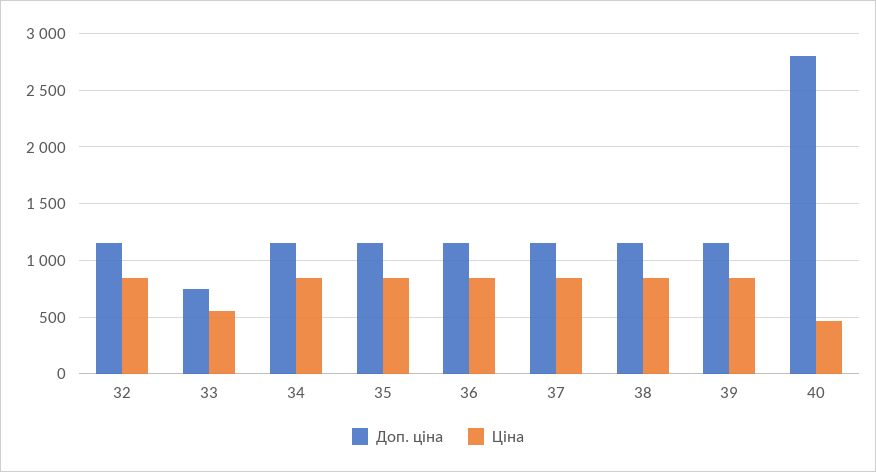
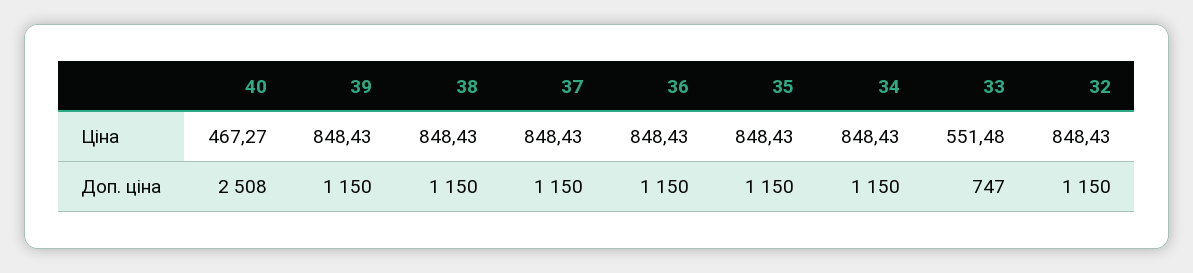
Доп. ціна, 40: 2800 -> 2508

